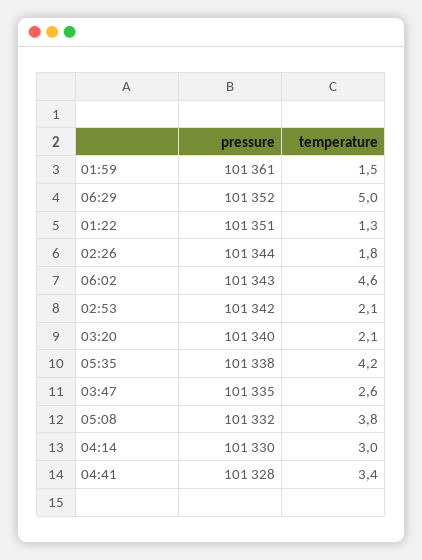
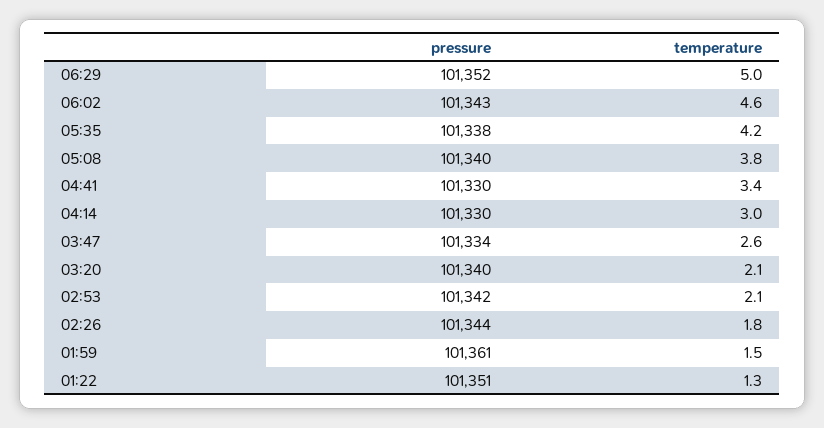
pressure, 03:47: 101335 -> 101334
pressure, 05:08: 101332 -> 101340
pressure, 04:41: 101328 -> 101330

